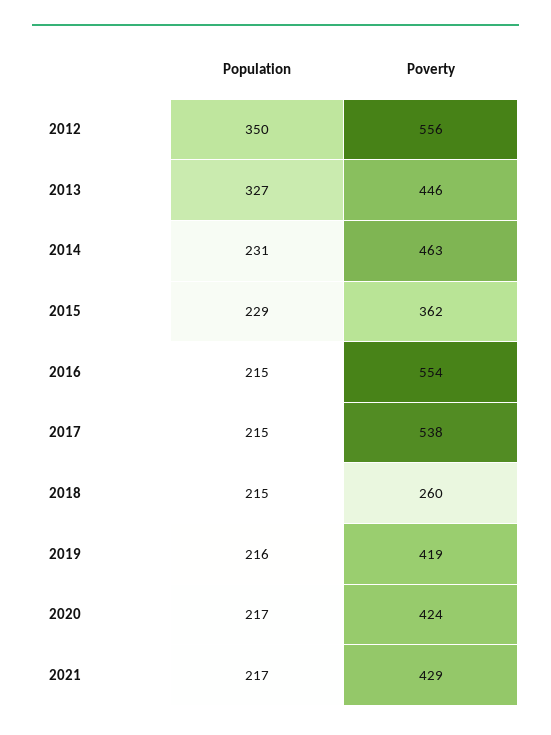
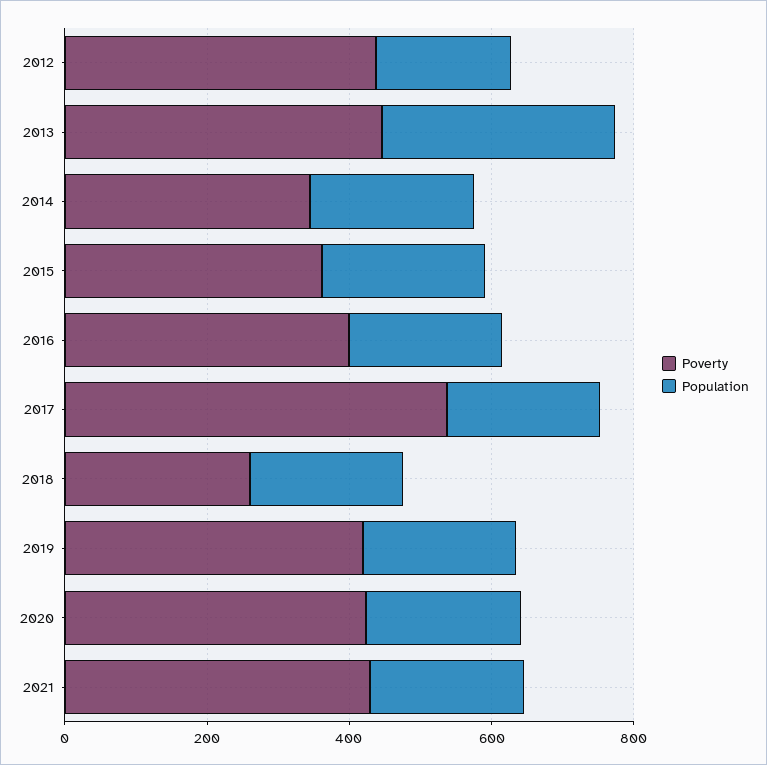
Population, 2012: 350 -> 200
Poverty, 2012: 556 -> 450
Poverty, 2014: 463 -> 350
Poverty, 2016: 554 -> 400

